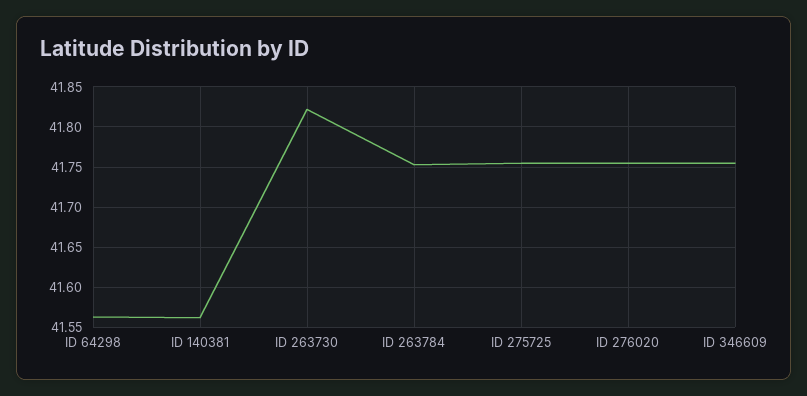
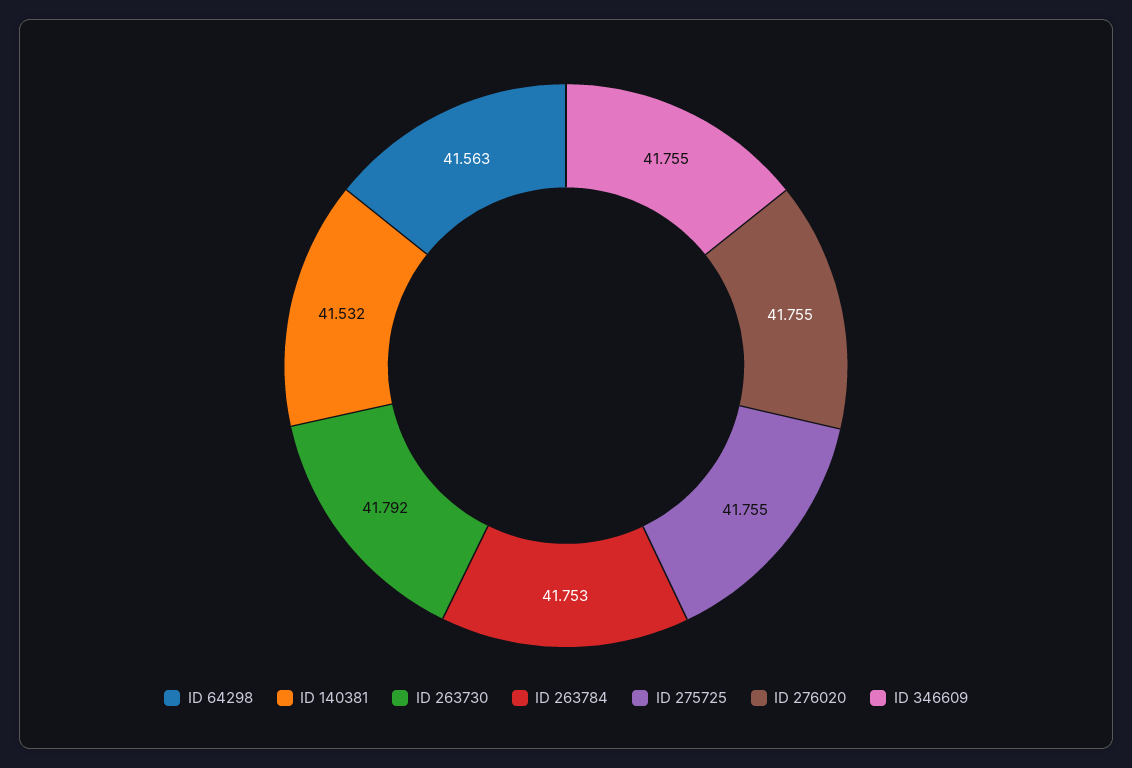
ID 140381: 41.56 -> 41.532
ID 263730: 41.82 -> 41.792

